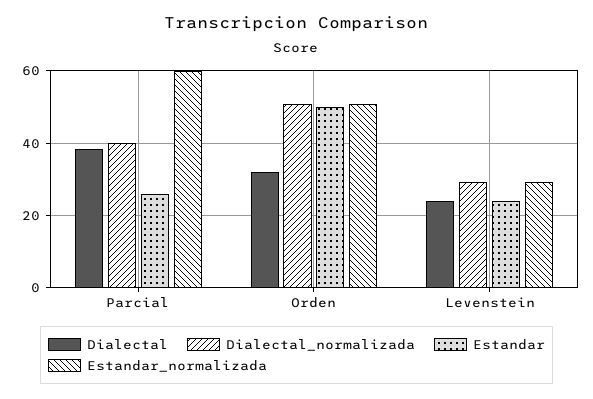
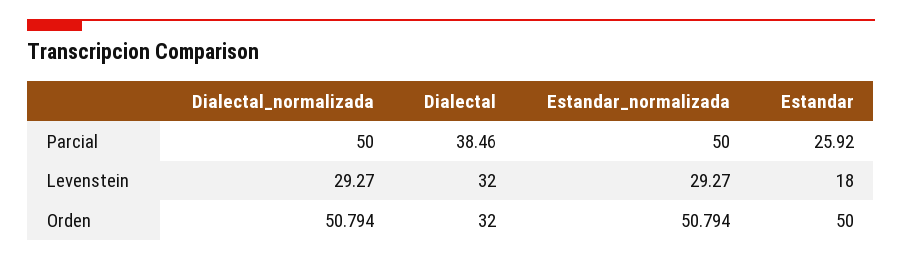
Dialectal_normalizada, Parcial: 40 -> 50
Estandar_normalizada, Parcial: 60 -> 50
Dialectal, Levenstein: 24 -> 32
Estandar, Levenstein: 24 -> 18

